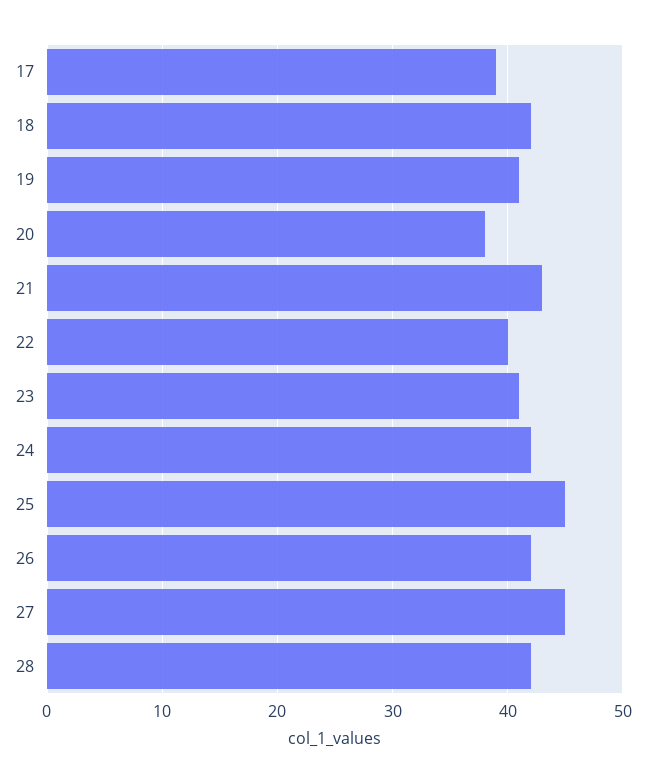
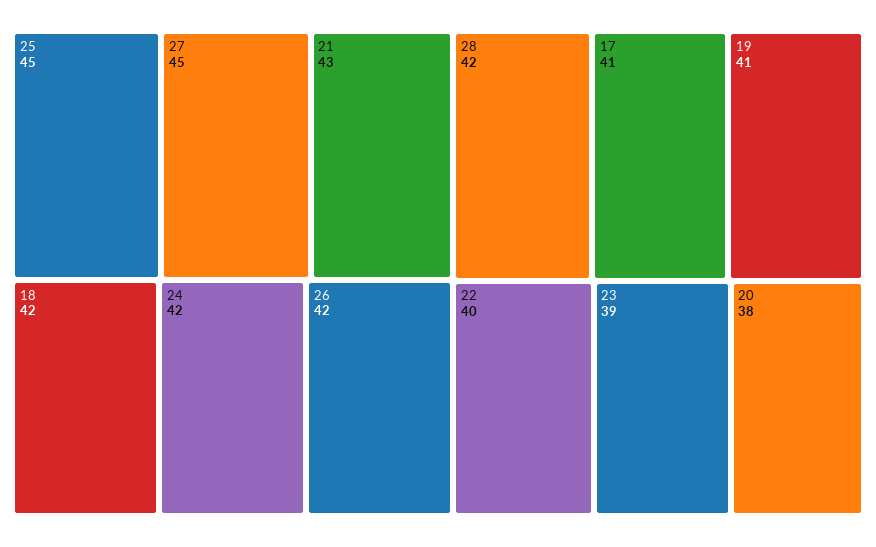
17: 39 -> 41
23: 41 -> 39

